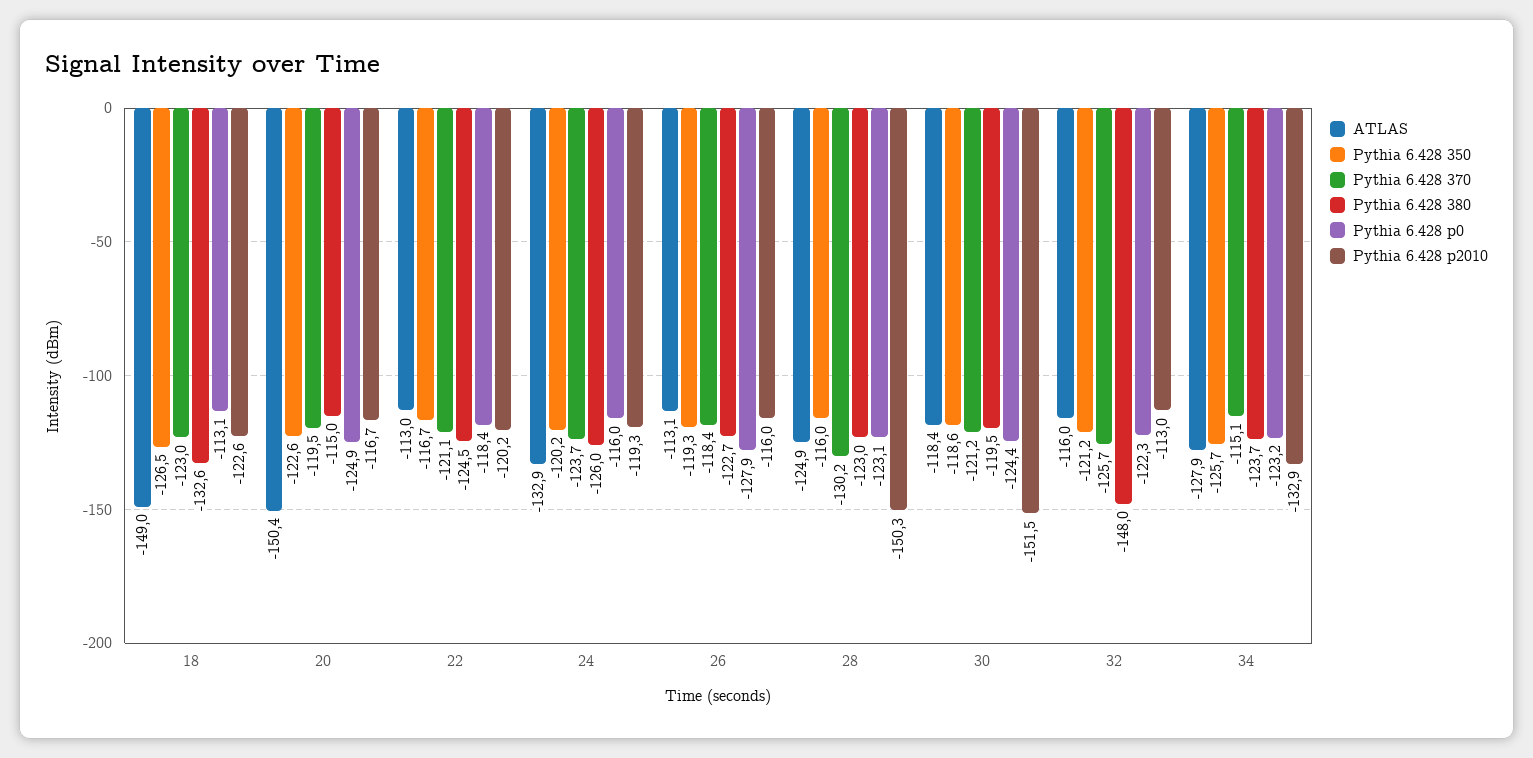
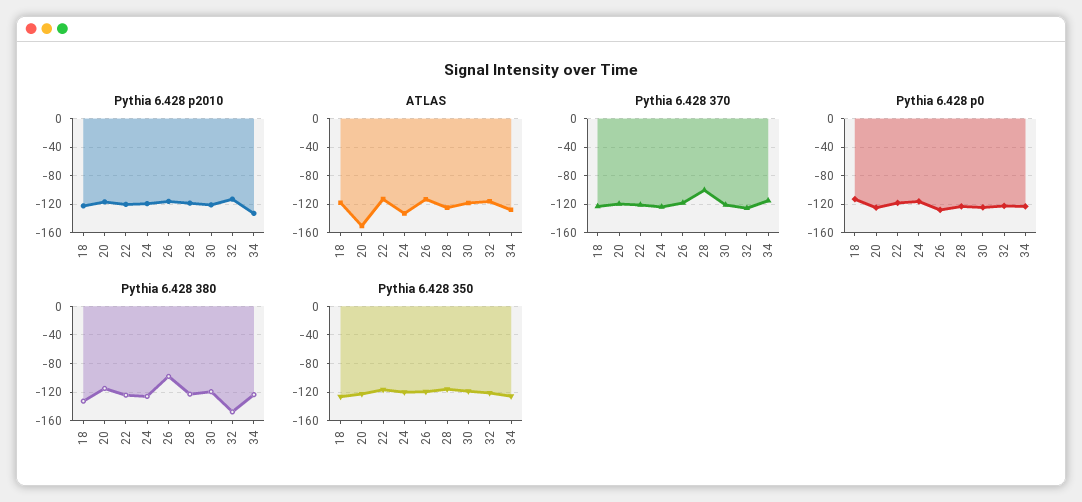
ATLAS, 18: -149 -> -120
Pythia 6.428 380, 26: -122.7 -> -100
Pythia 6.428 370, 28: -130.2 -> -100
Pythia 6.428 p2010, 28: -150.3 -> -120
Pythia 6.428 p2010, 30: -151.5 -> -120

